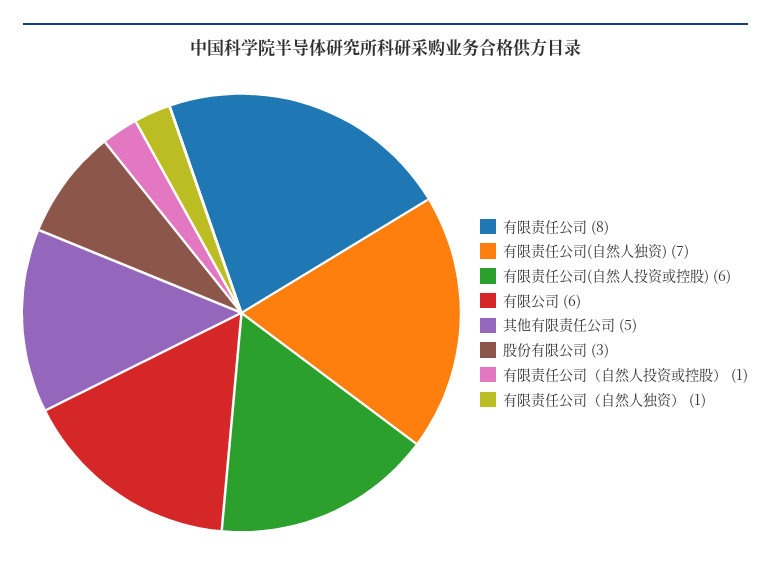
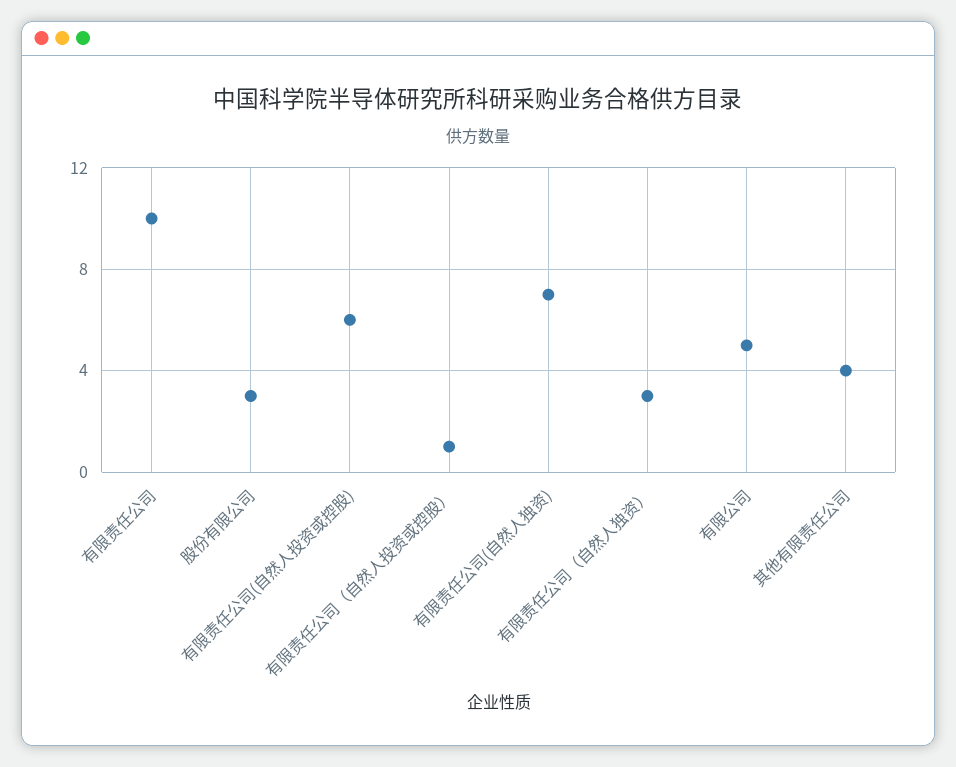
有限责任公司: 8 -> 10
有限公司: 6 -> 5
其他有限责任公司: 5 -> 4
有限责任公司（自然人独资）: 1 -> 3

